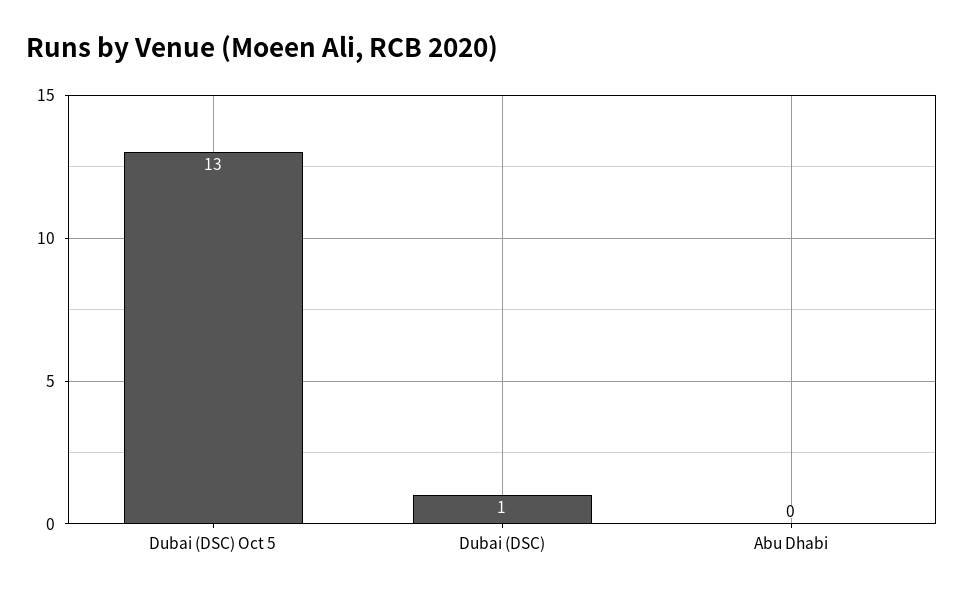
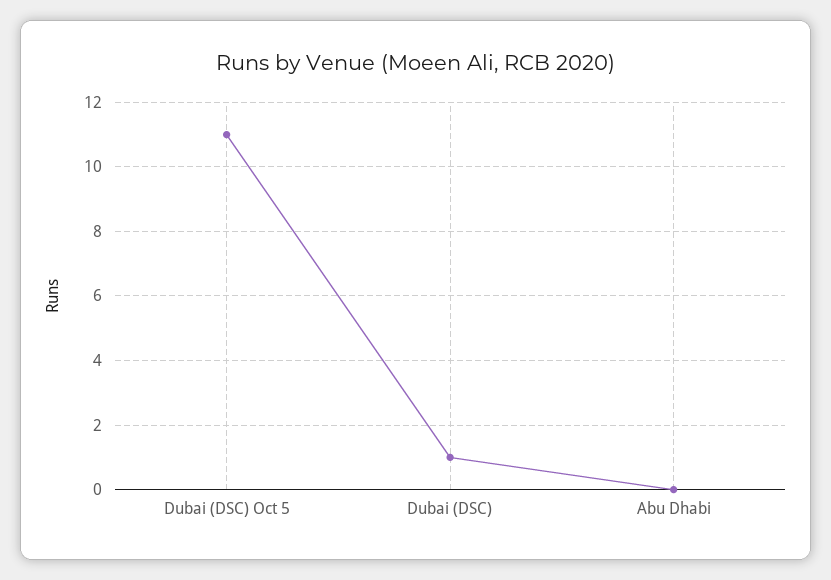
Dubai (DSC) Oct 5: 13 -> 11

